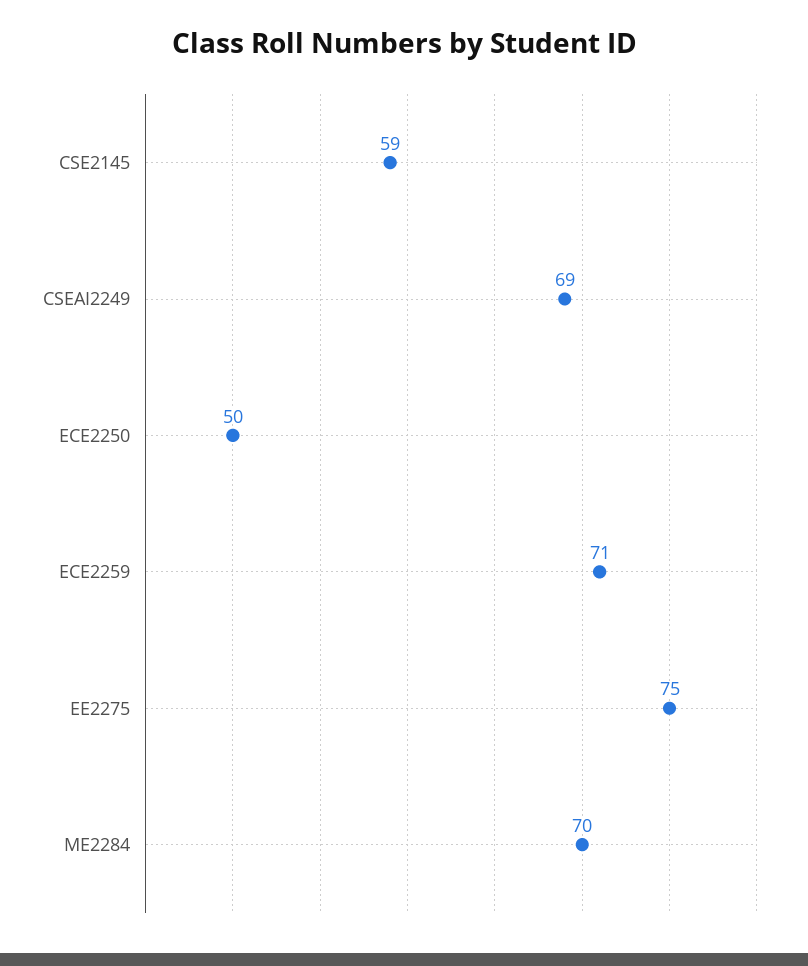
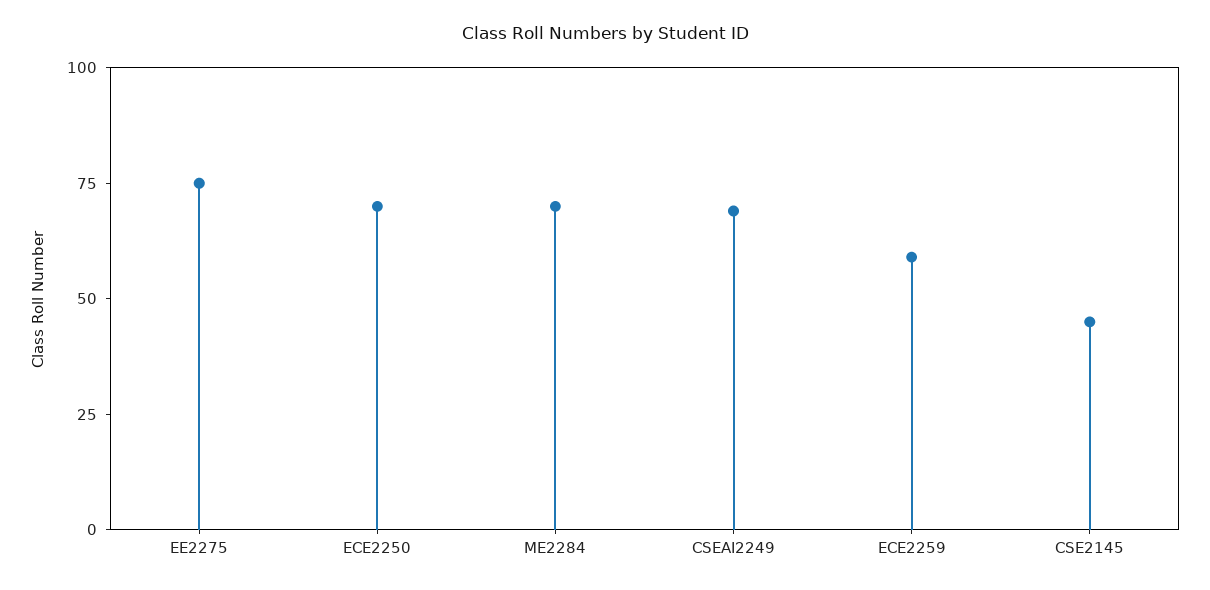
CSE2145: 59 -> 45
ECE2250: 50 -> 70
ECE2259: 71 -> 60

